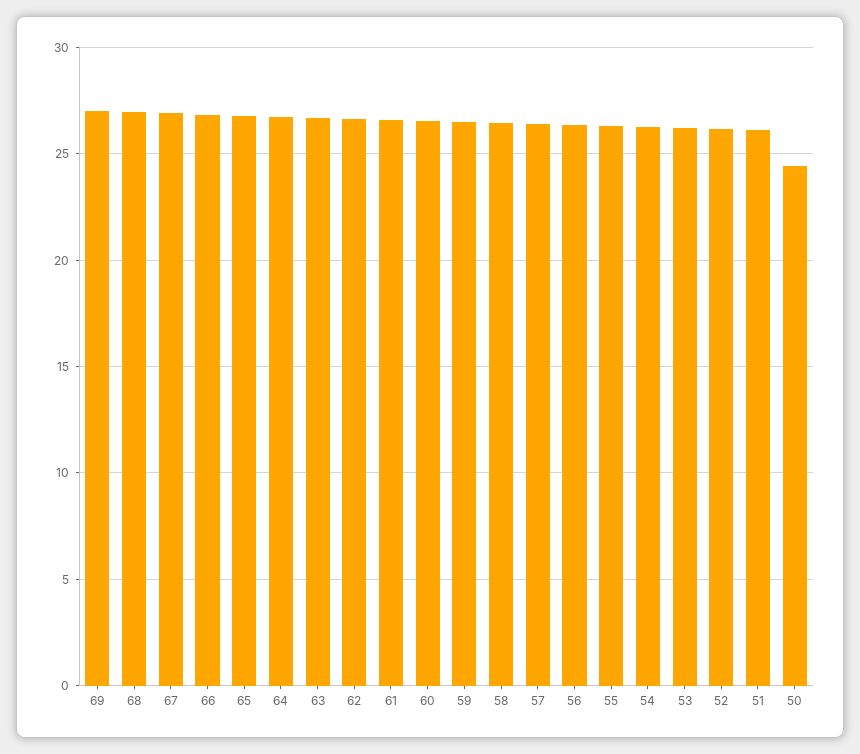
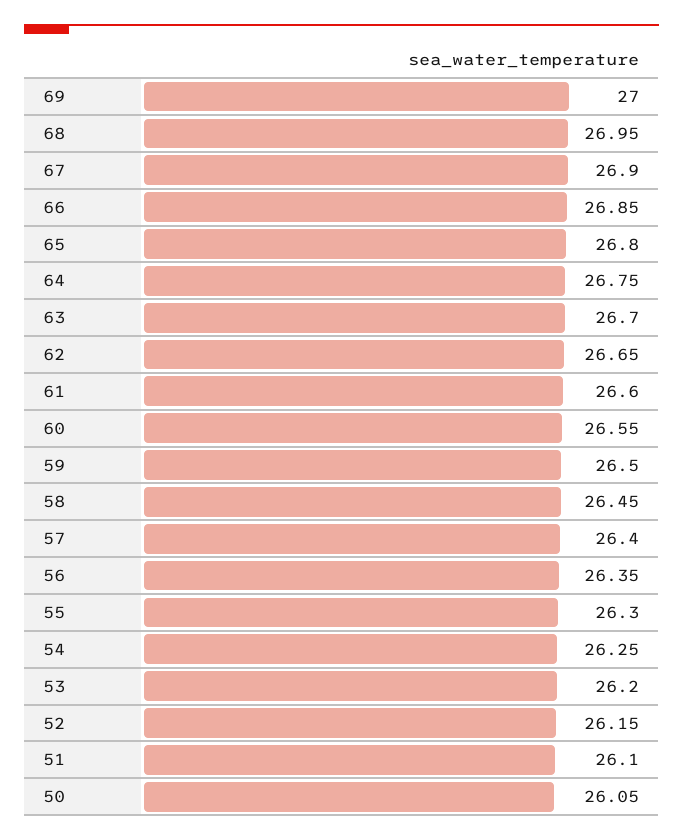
50: 24.5 -> 26.05

